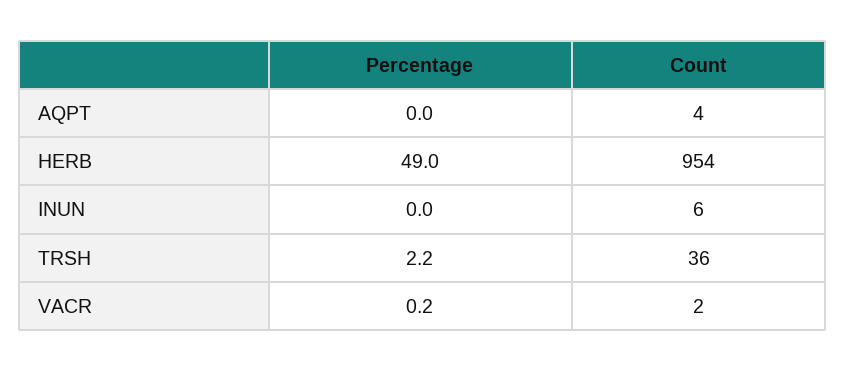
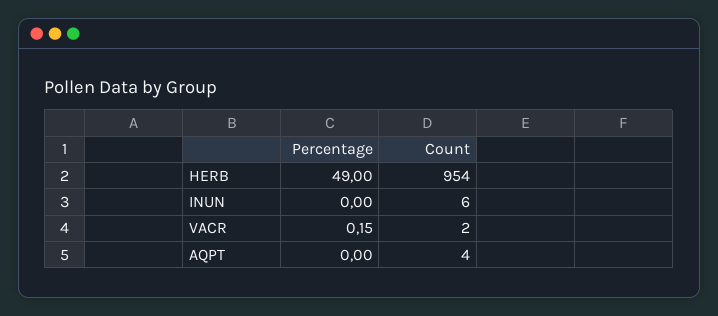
Percentage, TRSH: 2.2 -> none
Count, TRSH: 36 -> none

